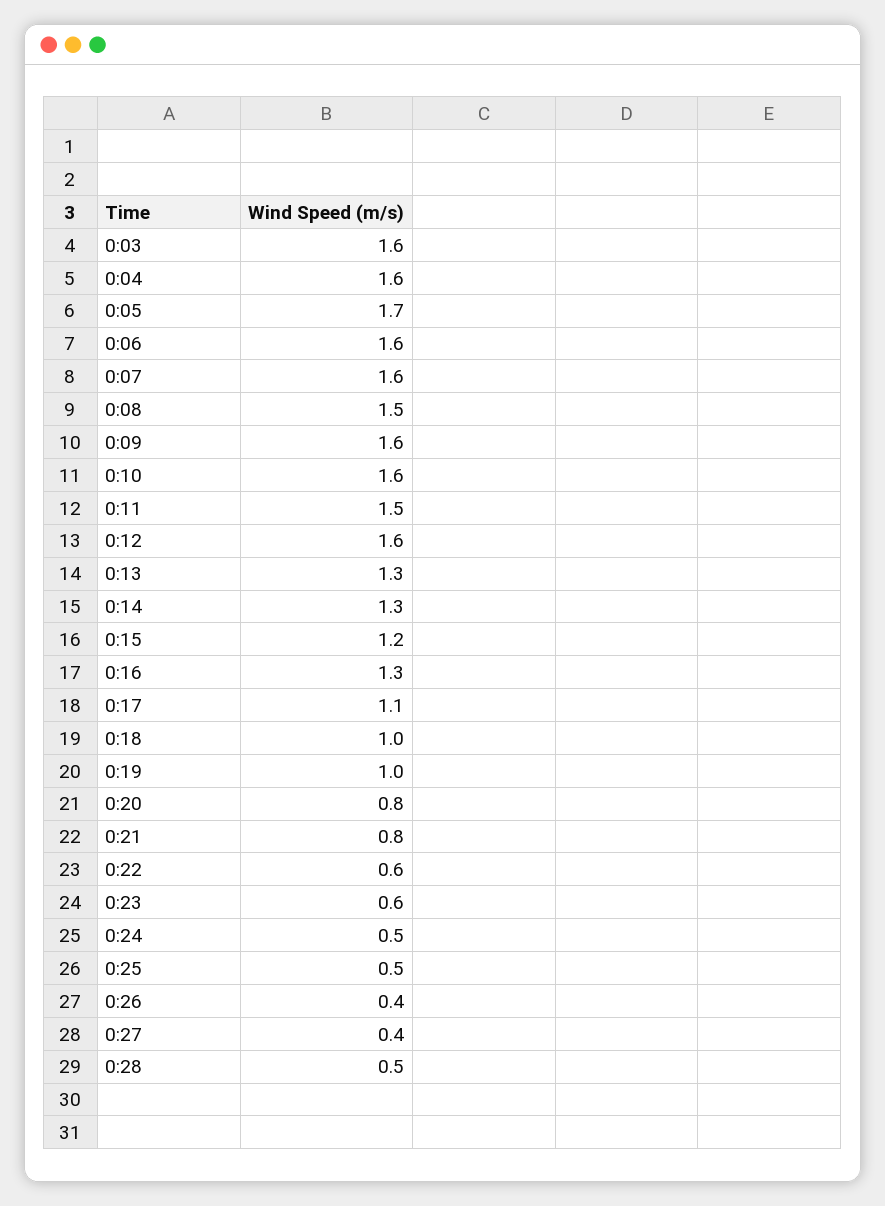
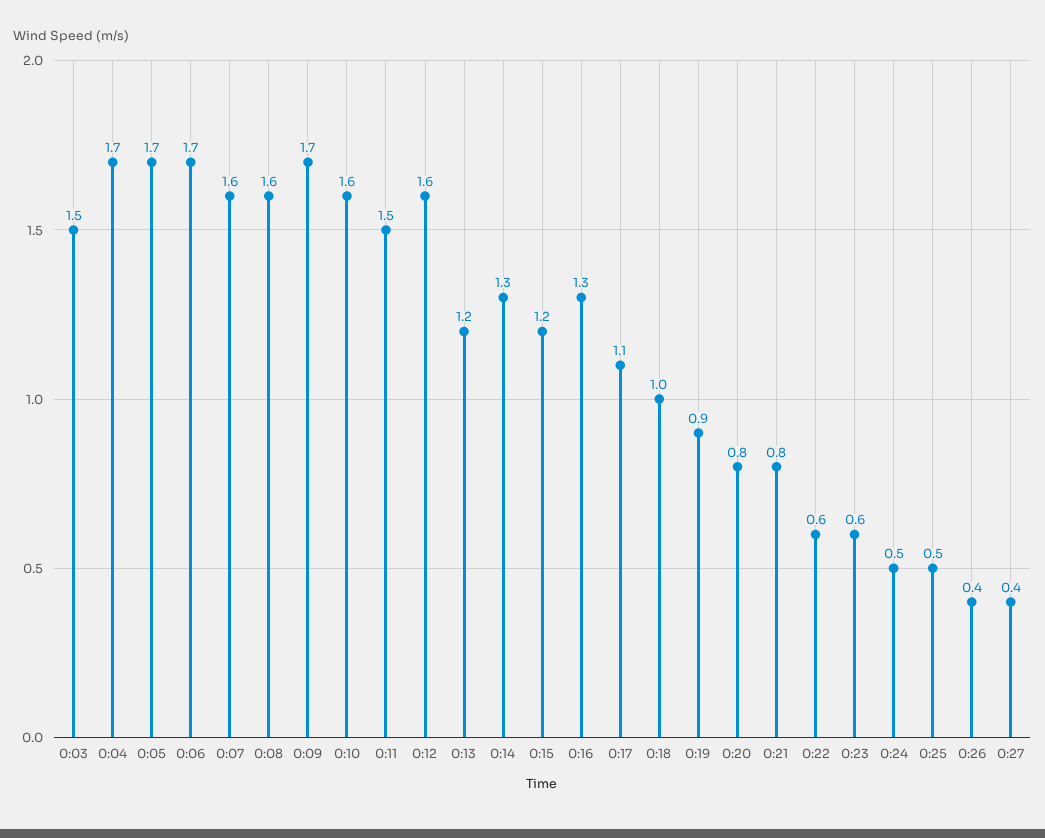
0:03: 1.6 -> 1.5
0:04: 1.6 -> 1.7
0:06: 1.6 -> 1.7
0:08: 1.5 -> 1.6
0:09: 1.6 -> 1.7
0:13: 1.3 -> 1.2
0:19: 1 -> 0.9
0:28: 0.5 -> none

